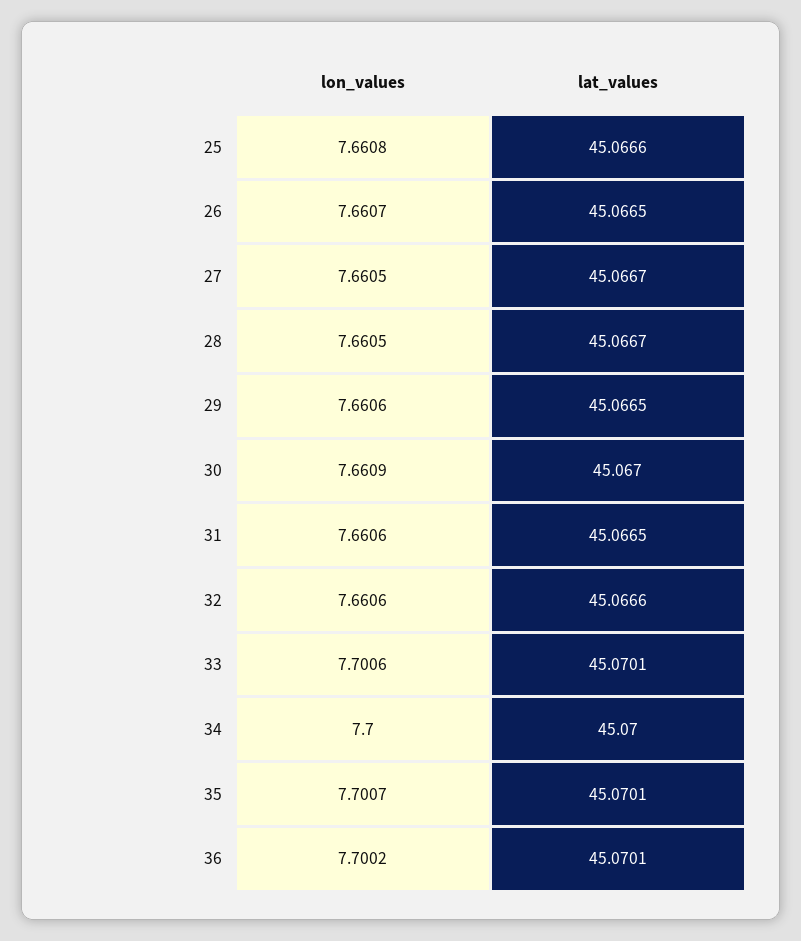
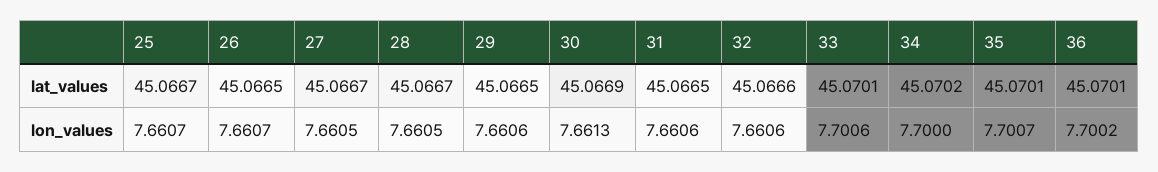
lon_values, 25: 7.6608 -> 7.6607
lat_values, 25: 45.0666 -> 45.0667
lon_values, 30: 7.6609 -> 7.6613
lat_values, 30: 45.067 -> 45.0669
lat_values, 34: 45.07 -> 45.0702

